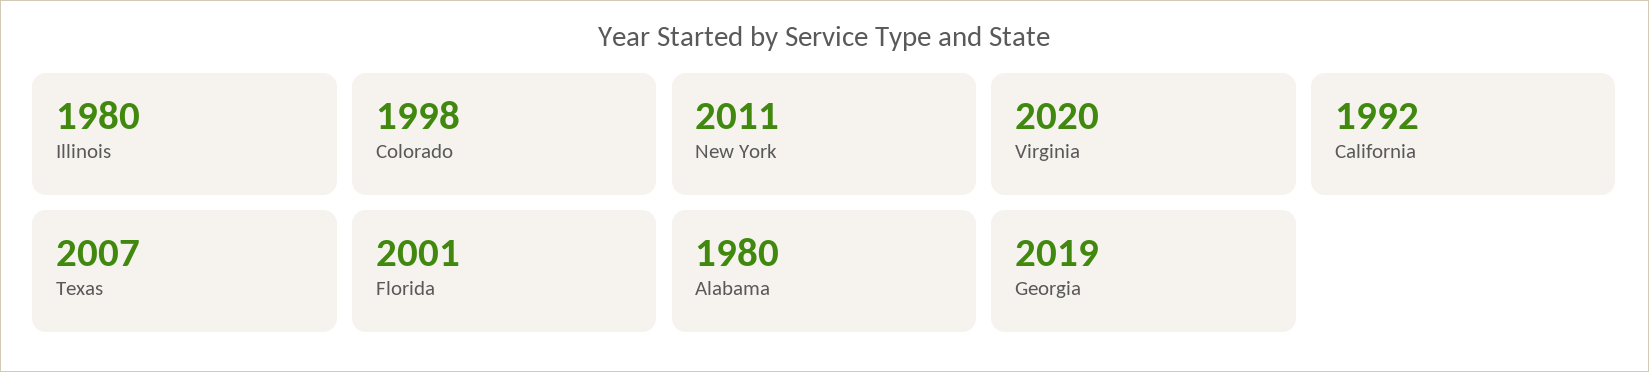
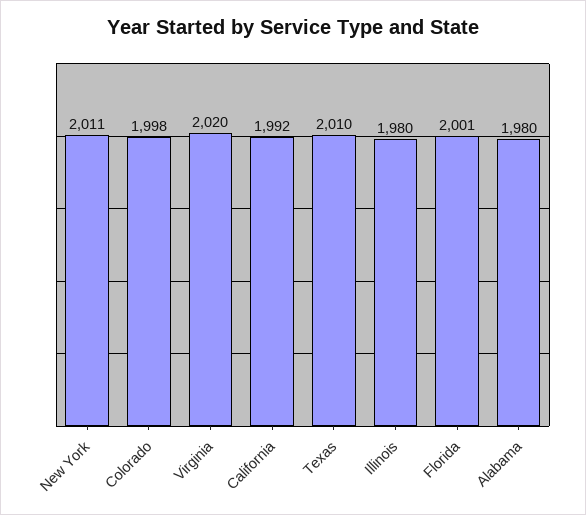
Texas: 2007 -> 2010
Georgia: 2019 -> none

